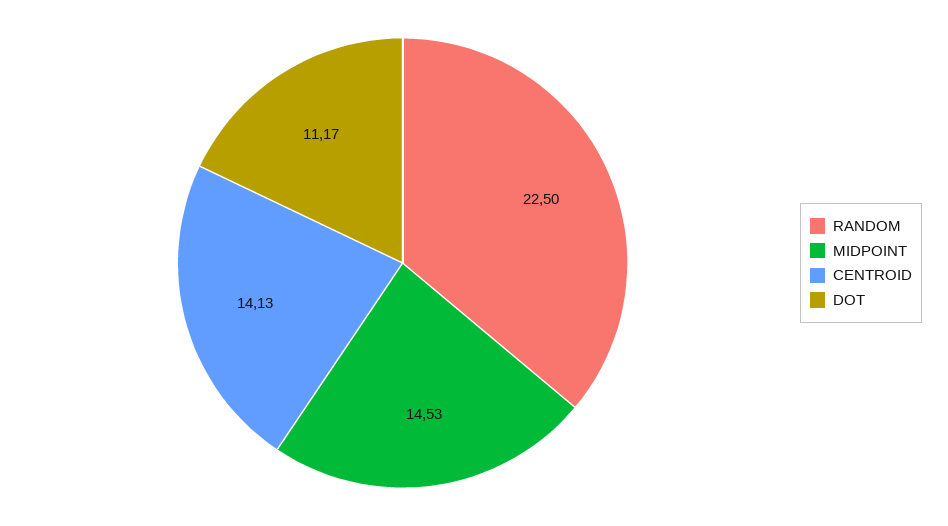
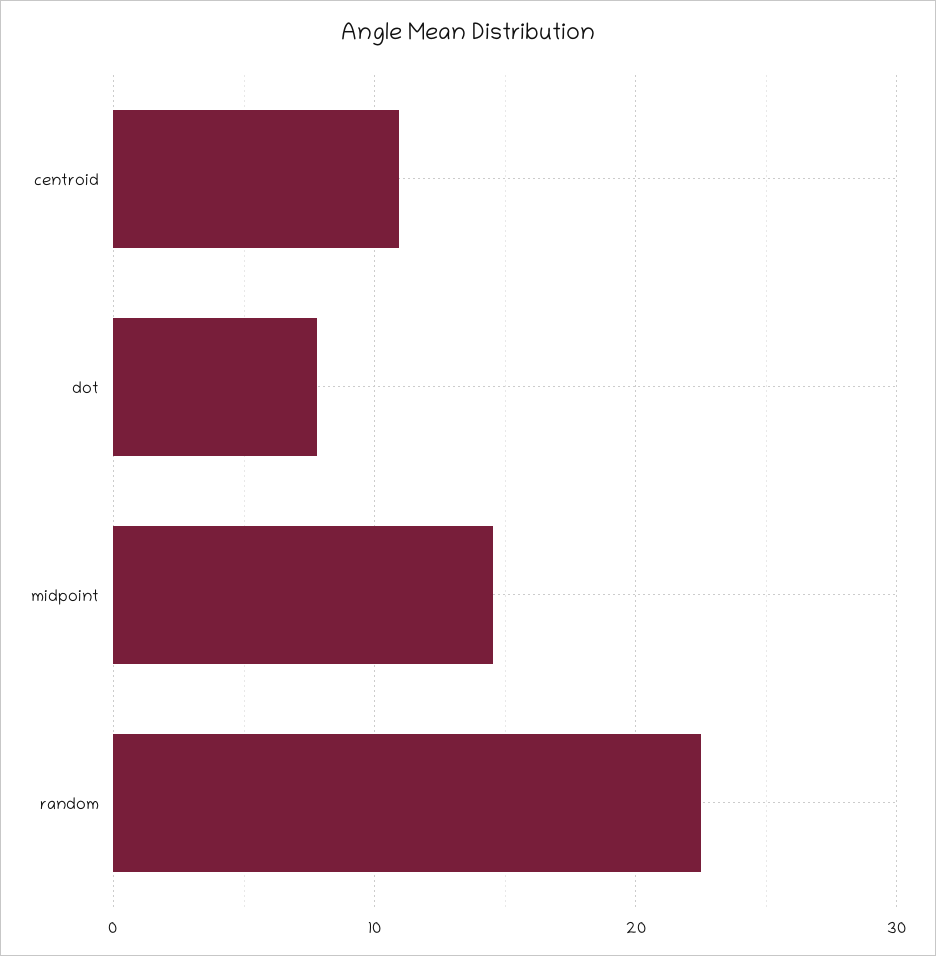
CENTROID: 14.13 -> 11
DOT: 11.17 -> 8

